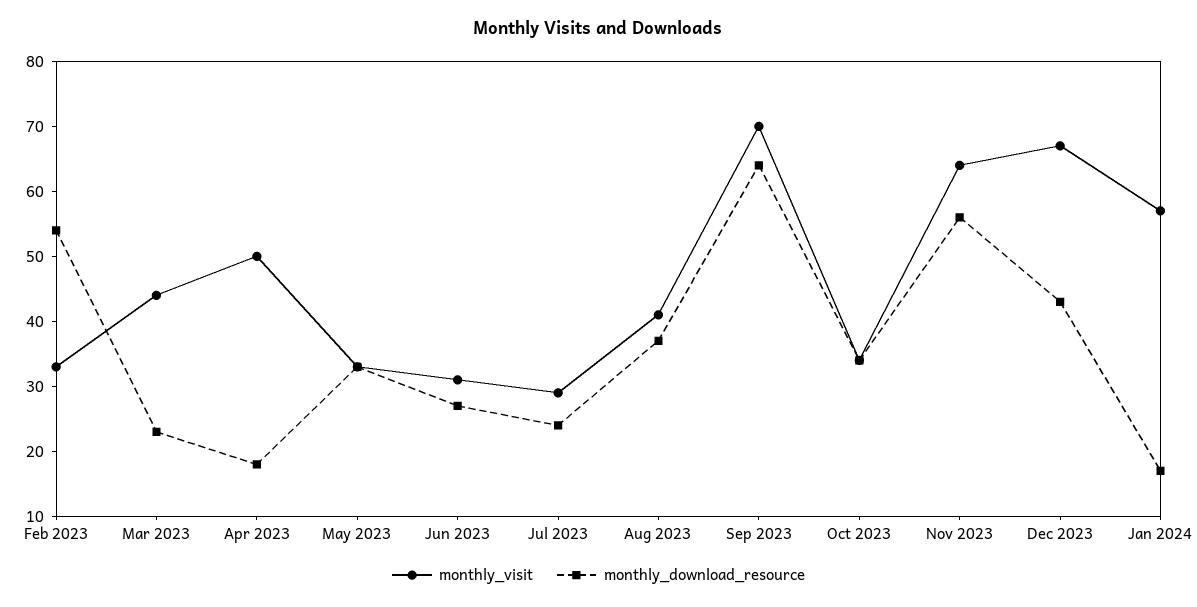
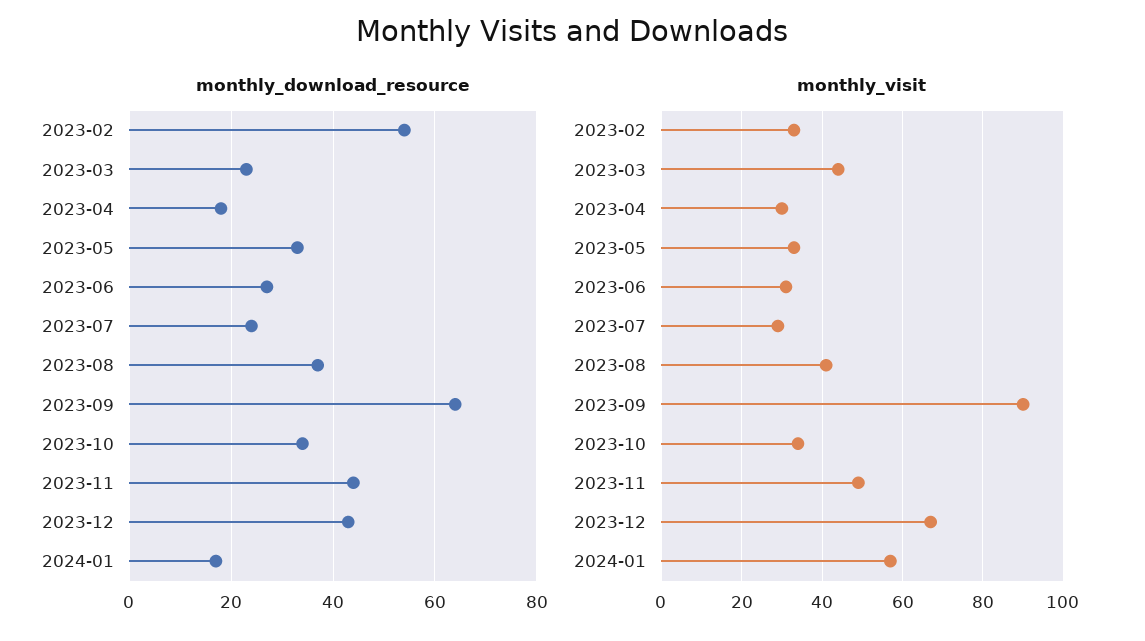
monthly_visit, Apr 2023: 50 -> 30
monthly_visit, Sep 2023: 70 -> 90
monthly_visit, Nov 2023: 65 -> 50
monthly_download_resource, Nov 2023: 55 -> 45

